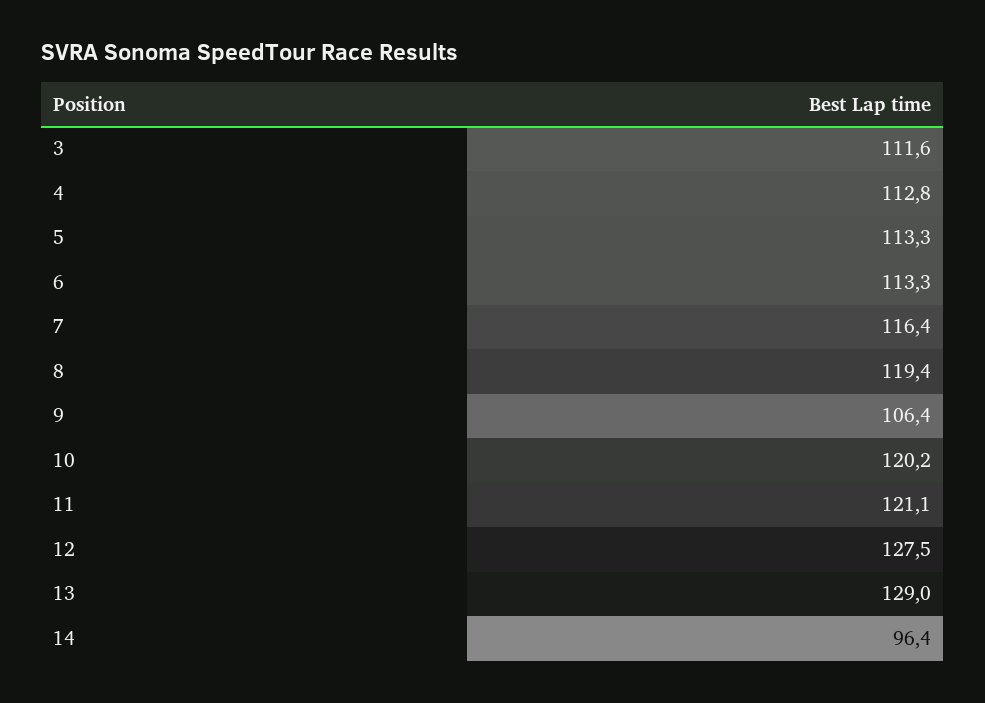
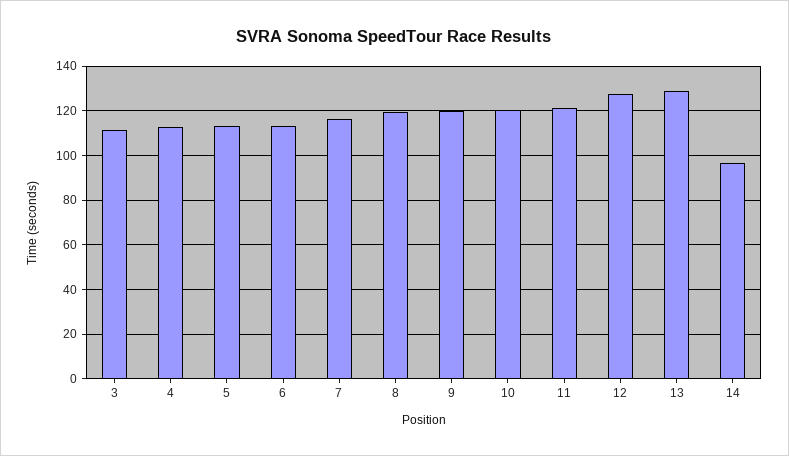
9: 106.4 -> 120

